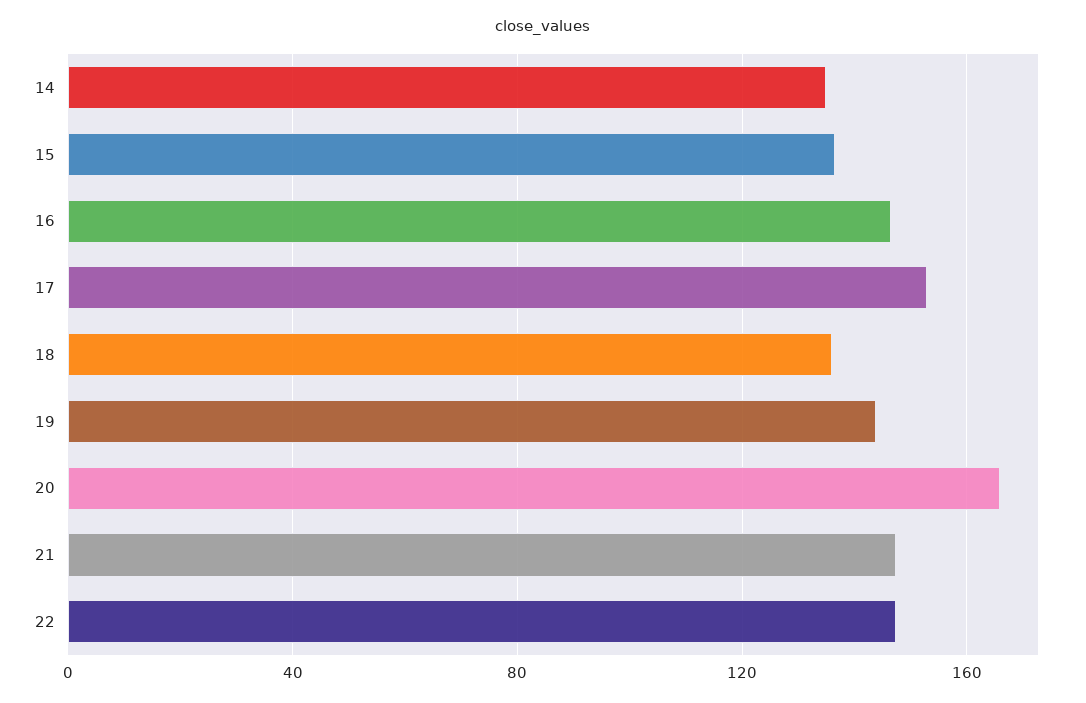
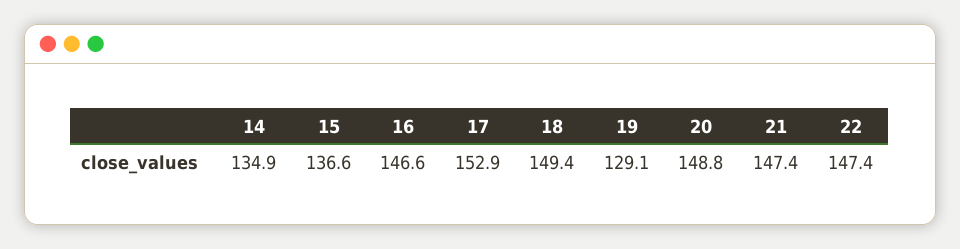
18: 135 -> 149.4
19: 145 -> 129.1
20: 165 -> 148.8

